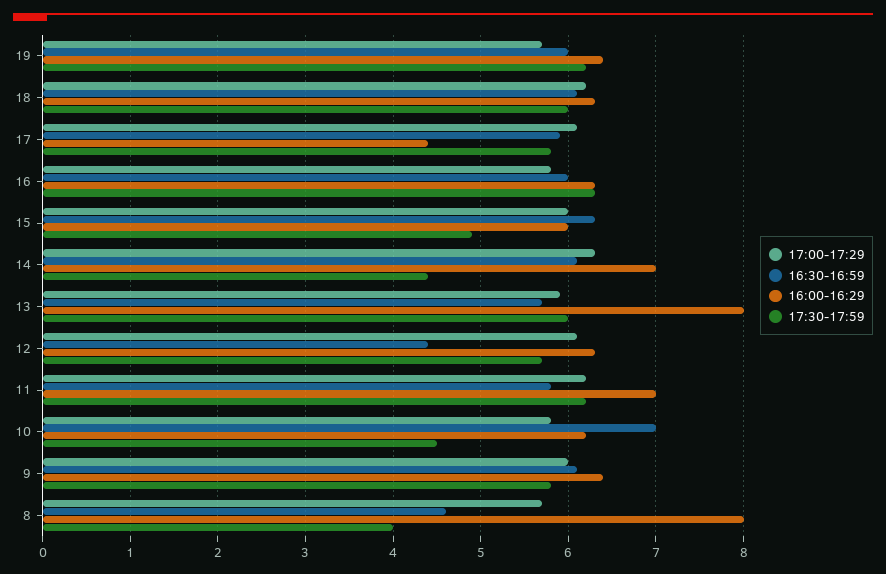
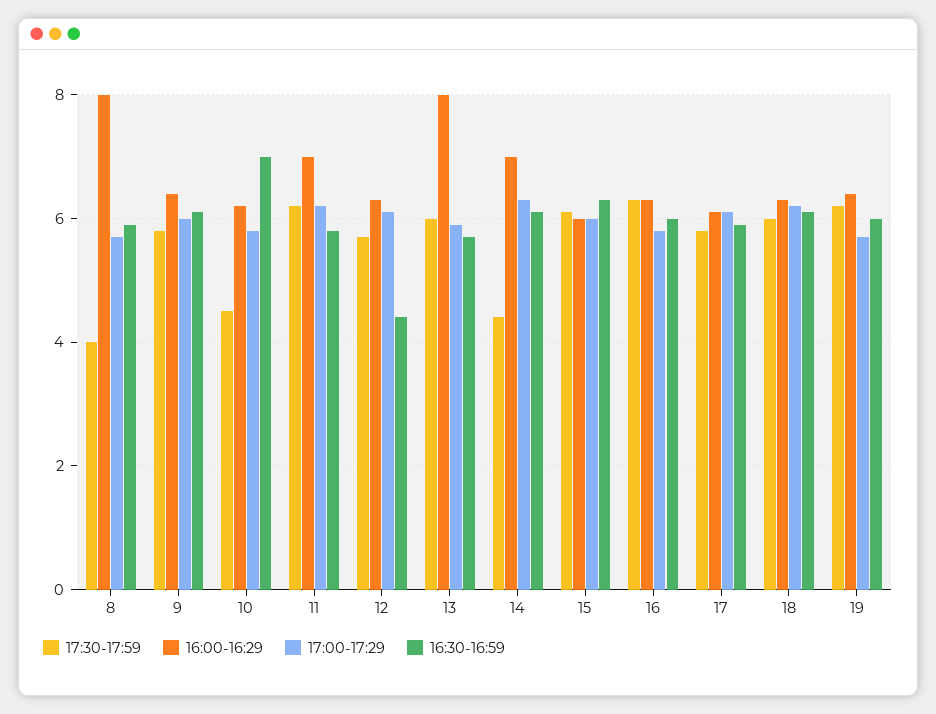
16:00-16:29, 17: 4.4 -> 6
17:30-17:59, 15: 4.9 -> 6
16:30-16:59, 8: 4.6 -> 6

